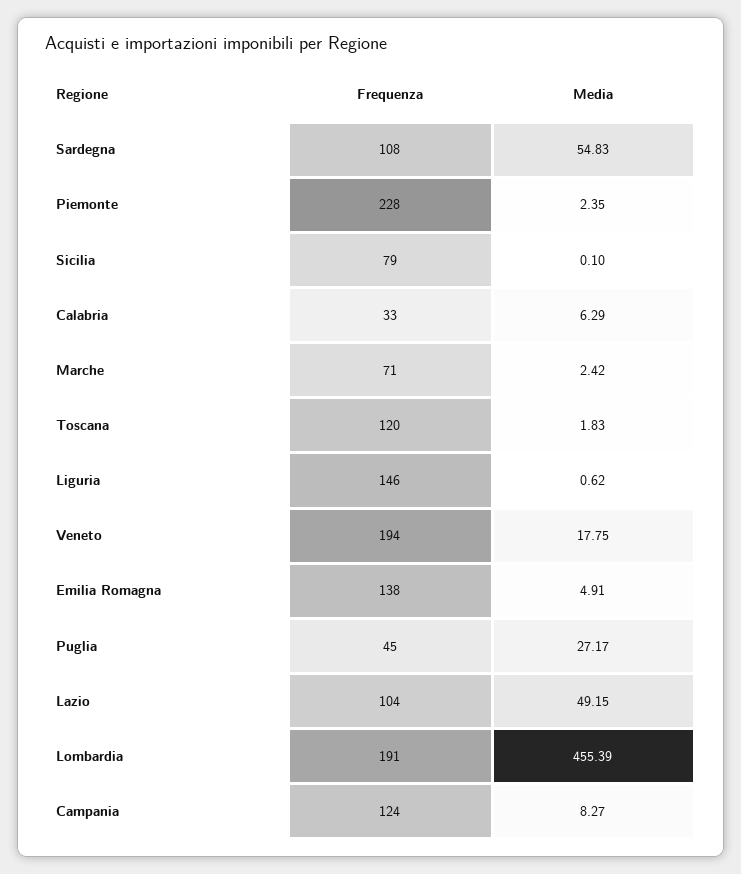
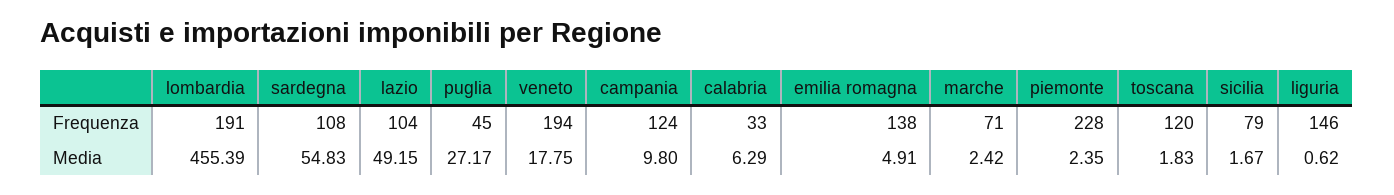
Media, Sicilia: 0.1 -> 1.67
Media, Campania: 8.27 -> 9.8

